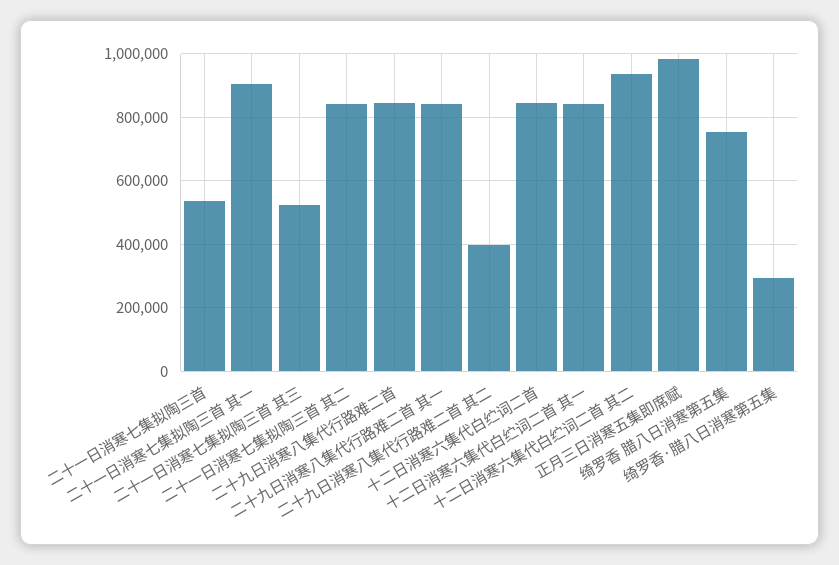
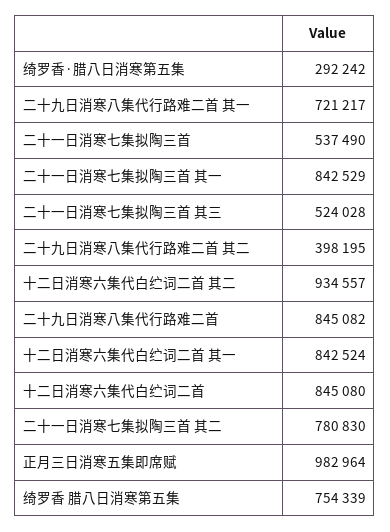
二十一日消寒七集拟陶三首 其一: 900000 -> 842529
二十一日消寒七集拟陶三首 其二: 840000 -> 780830
二十九日消寒八集代行路难二首 其一: 840000 -> 721217

